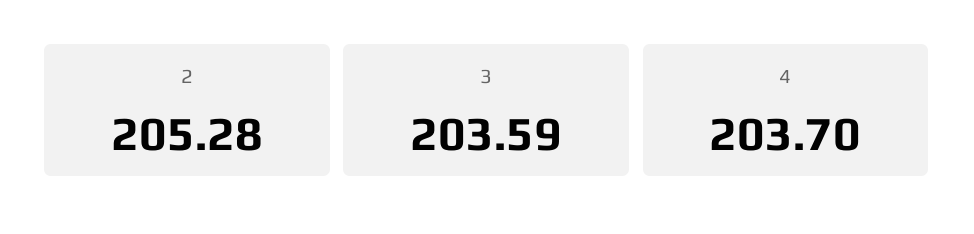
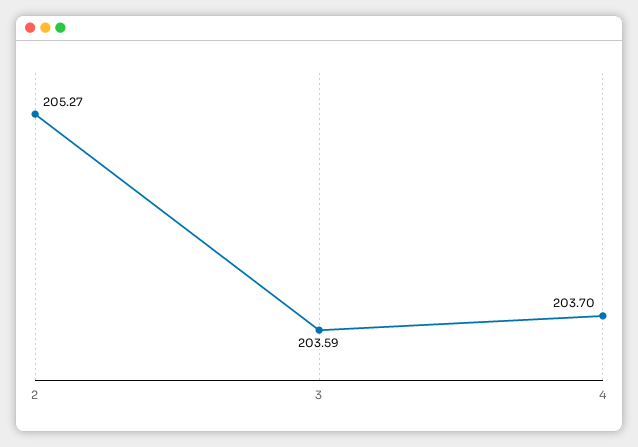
2: 205.28 -> 205.27

